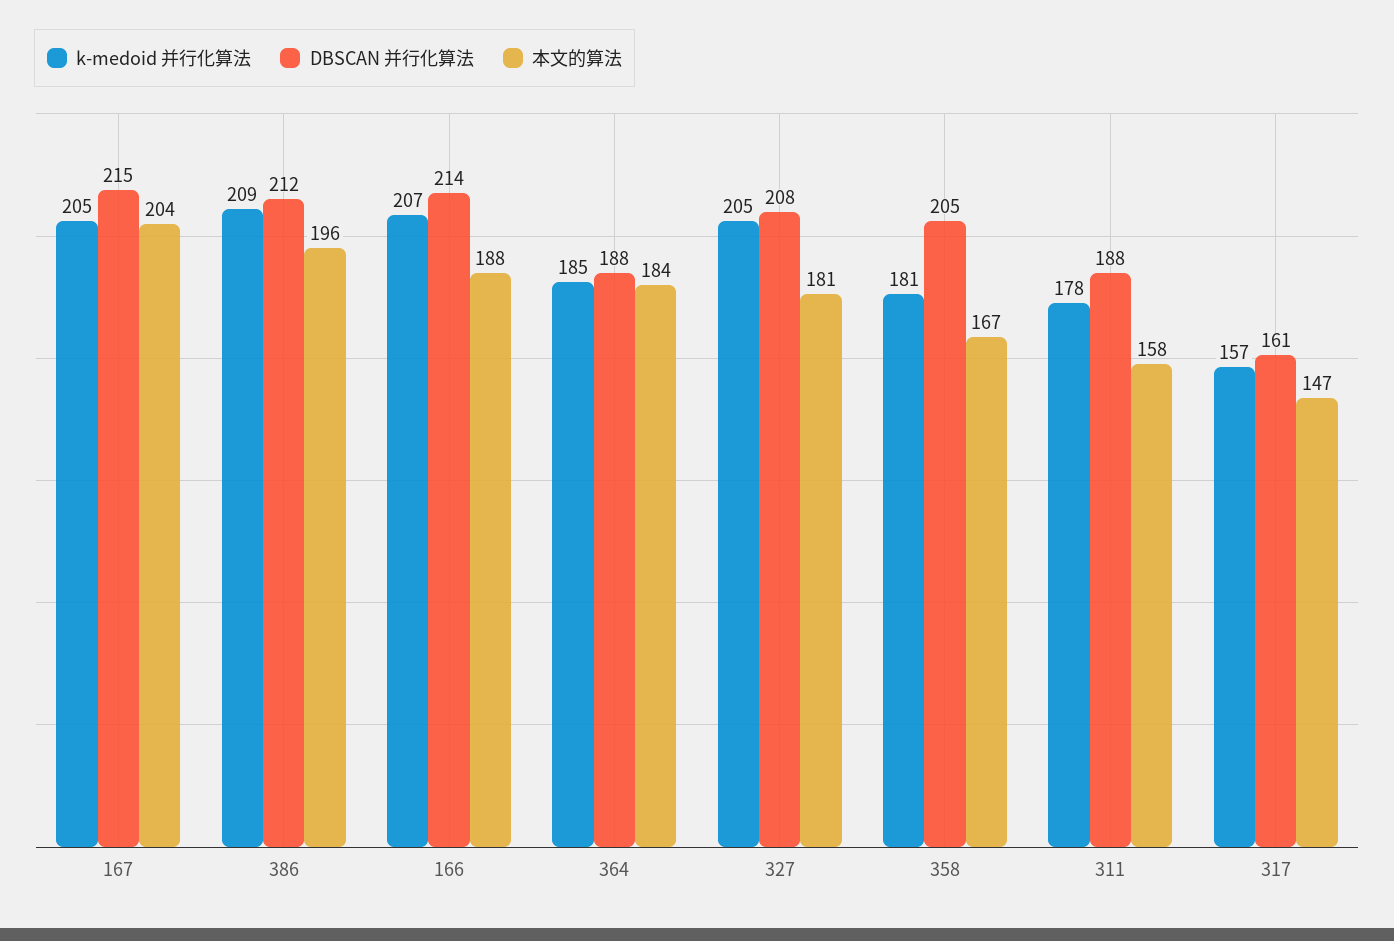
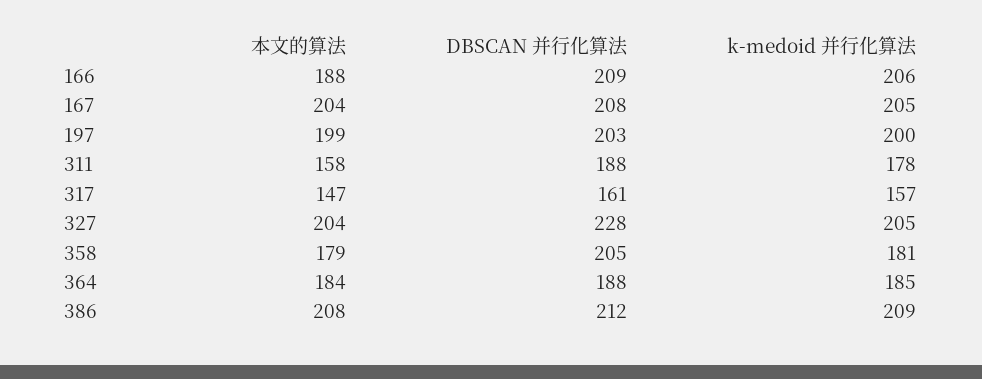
DBSCAN 并行化算法, 167: 215 -> 208
本文的算法, 386: 196 -> 208
k-medoid 并行化算法, 166: 207 -> 206
DBSCAN 并行化算法, 166: 214 -> 209
DBSCAN 并行化算法, 327: 208 -> 228
本文的算法, 327: 181 -> 204
本文的算法, 358: 167 -> 179
本文的算法, 197: none -> 199
DBSCAN 并行化算法, 197: none -> 203
k-medoid 并行化算法, 197: none -> 200

